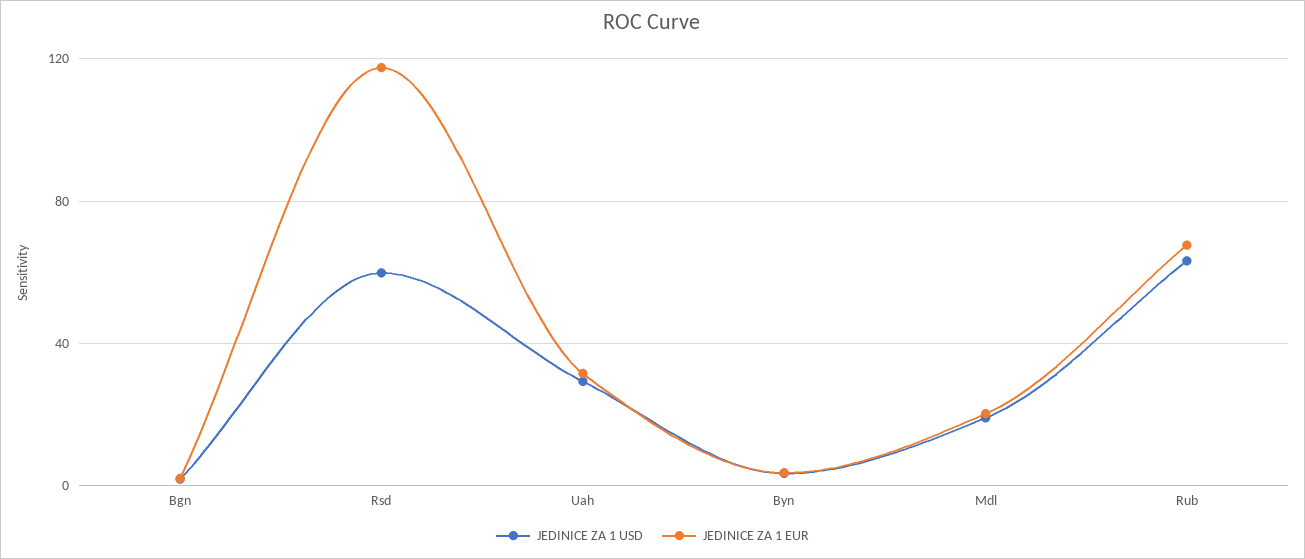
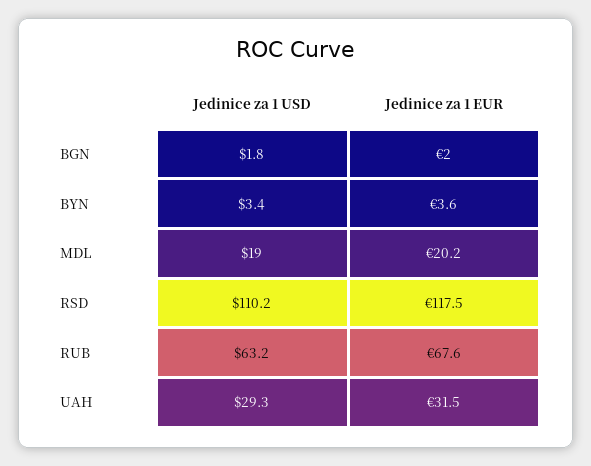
JEDINICE ZA 1 USD, Rsd: 60 -> 110.2

